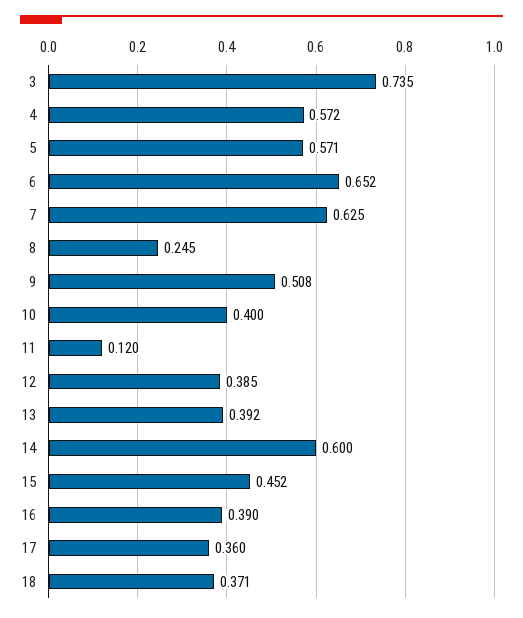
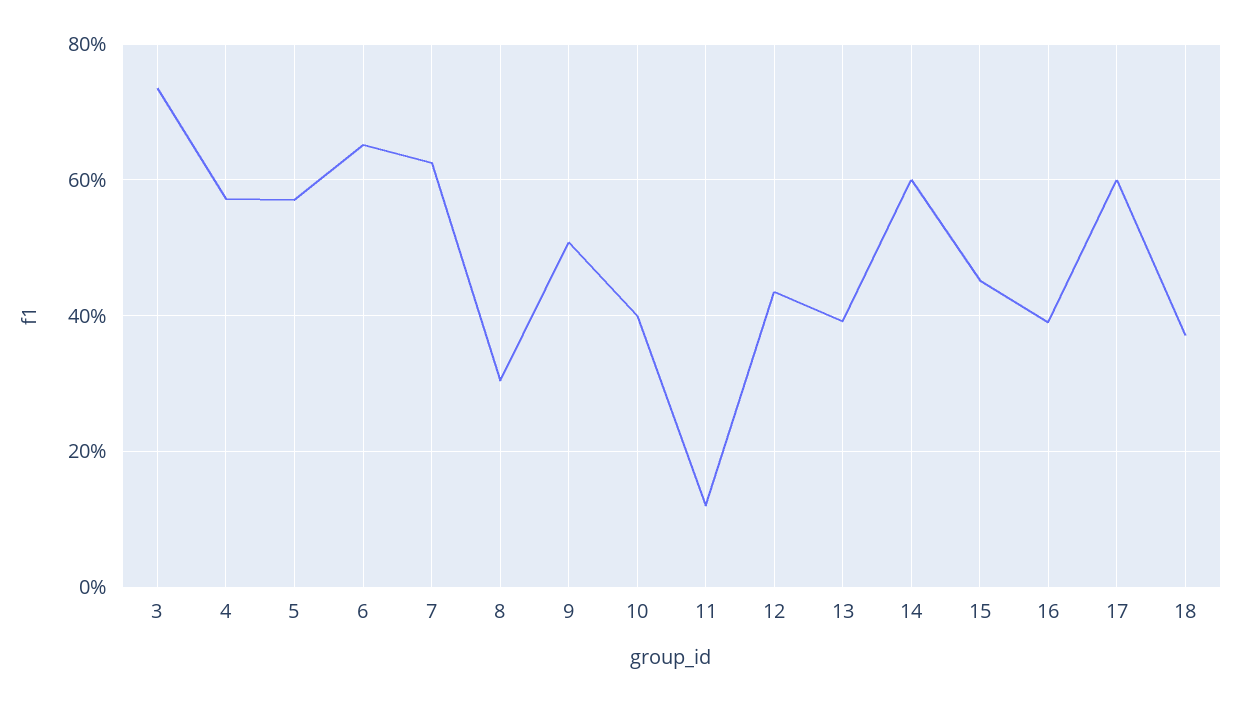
8: 0.245 -> 0.3
12: 0.385 -> 0.44
17: 0.36 -> 0.6

